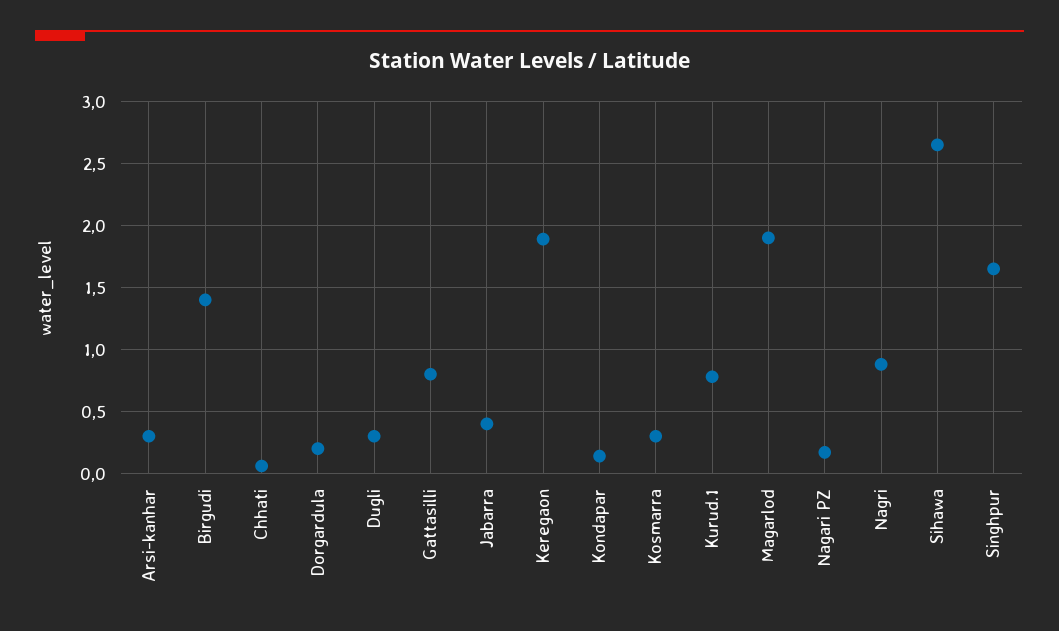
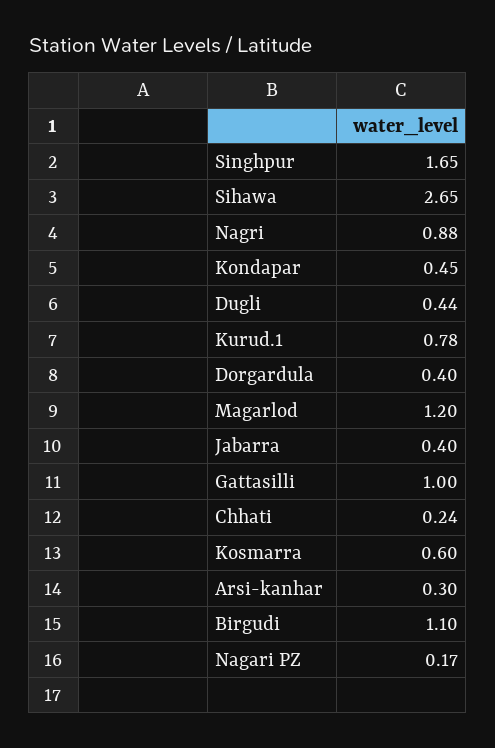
Birgudi: 1.4 -> 1.1
Chhati: 0.05 -> 0.24
Dorgardula: 0.2 -> 0.4
Dugli: 0.3 -> 0.44
Gattasilli: 0.8 -> 1
Keregaon: 1.9 -> none
Kondapar: 0.15 -> 0.45
Kosmarra: 0.3 -> 0.6
Magarlod: 1.9 -> 1.2

